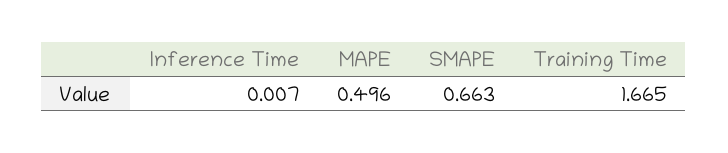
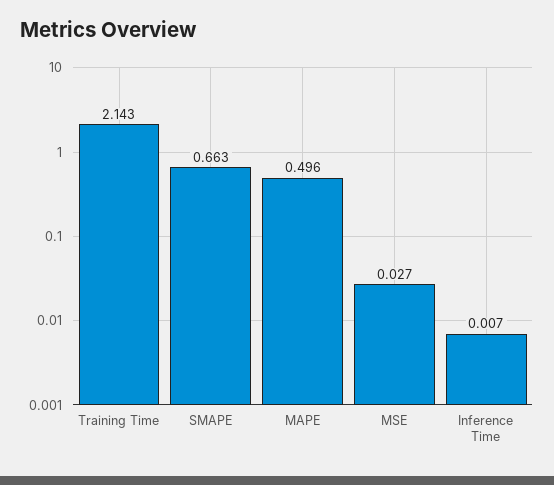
Training Time: 1.665 -> 2.143
MSE: none -> 0.027

